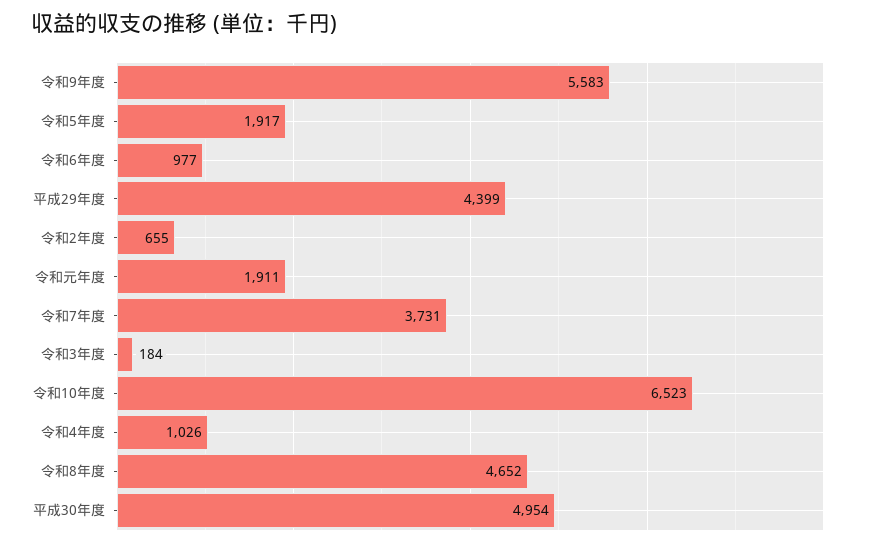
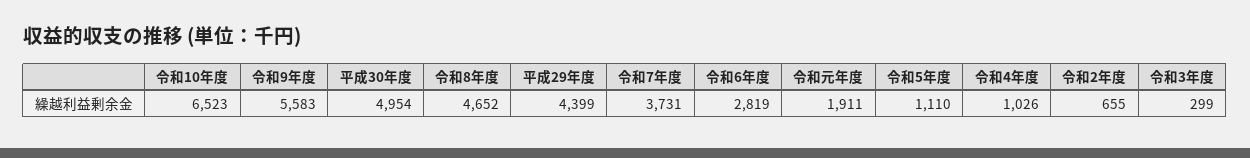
令和5年度: 1917 -> 1110
令和6年度: 977 -> 2819
令和3年度: 184 -> 299

